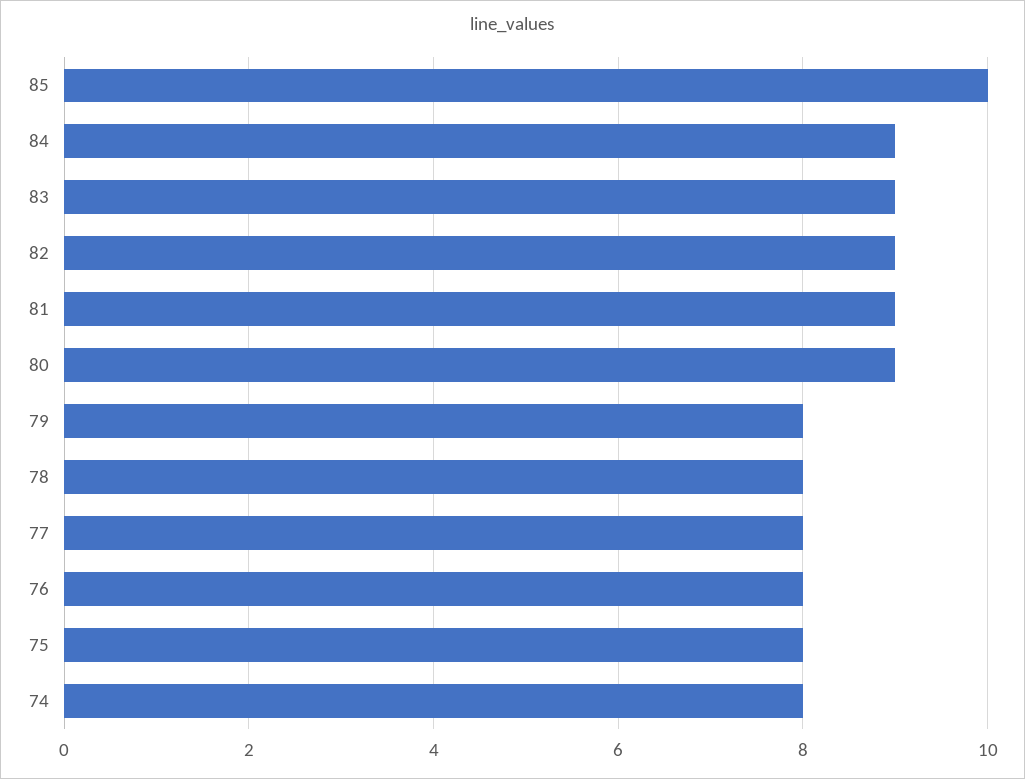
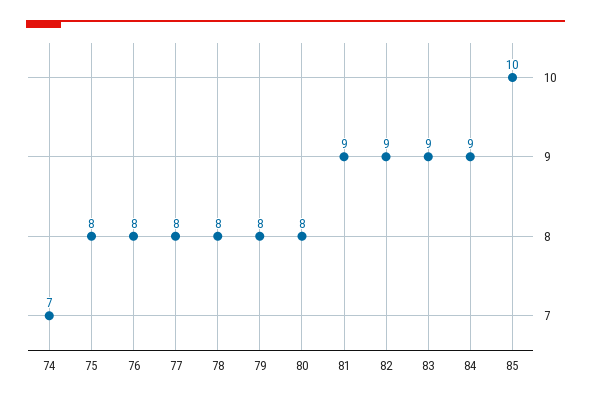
80: 9 -> 8
74: 8 -> 7

